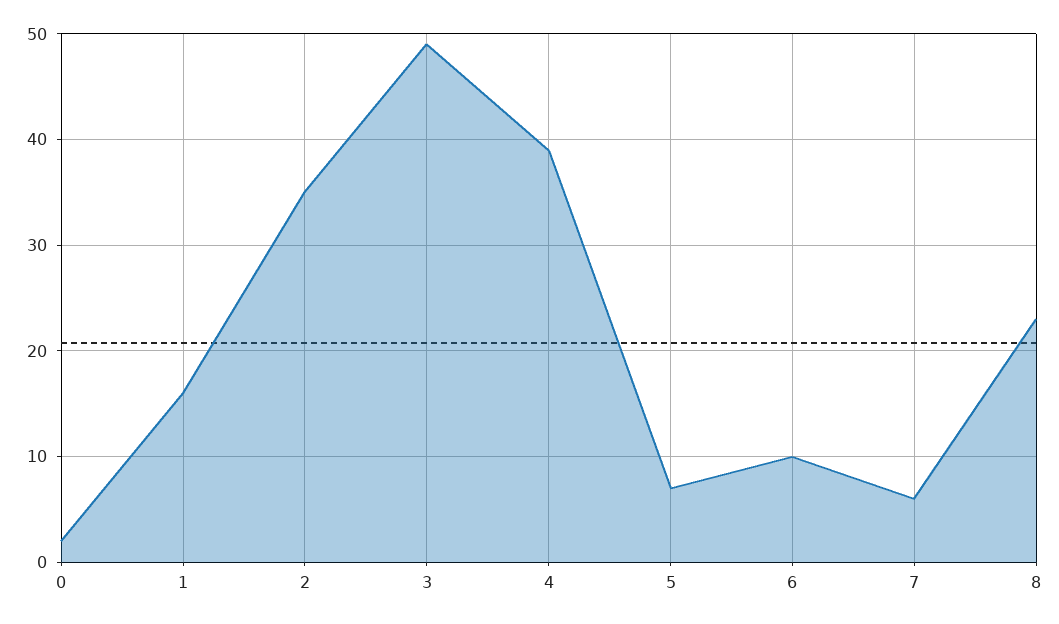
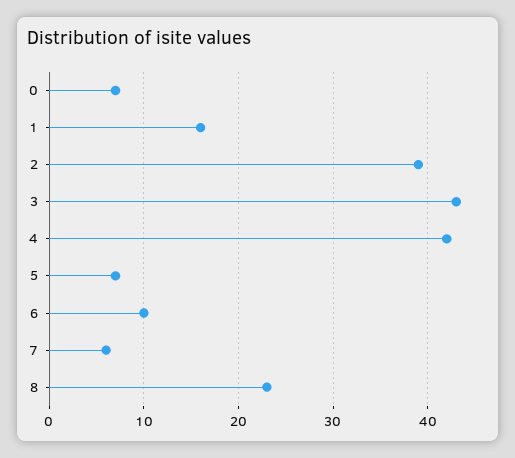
0: 2 -> 7
2: 35 -> 39
3: 49 -> 43
4: 39 -> 42

